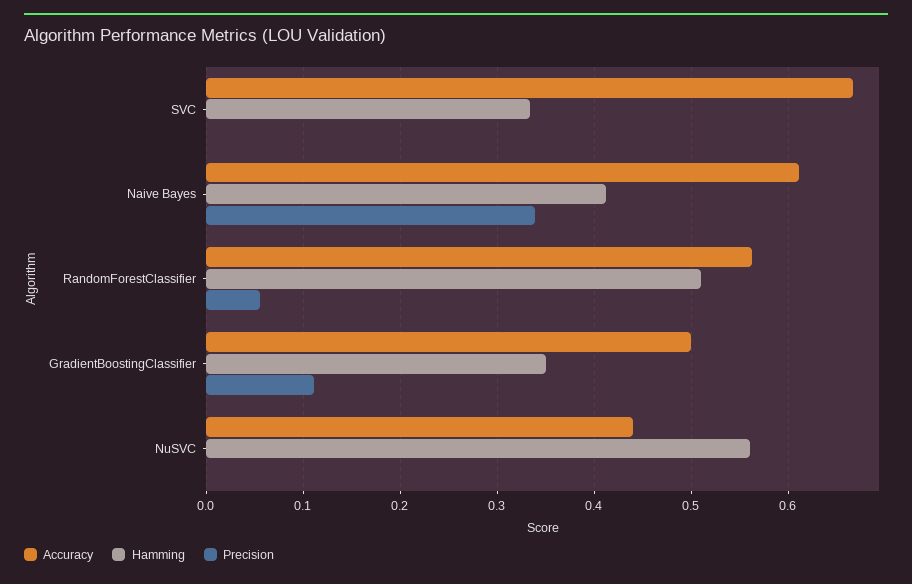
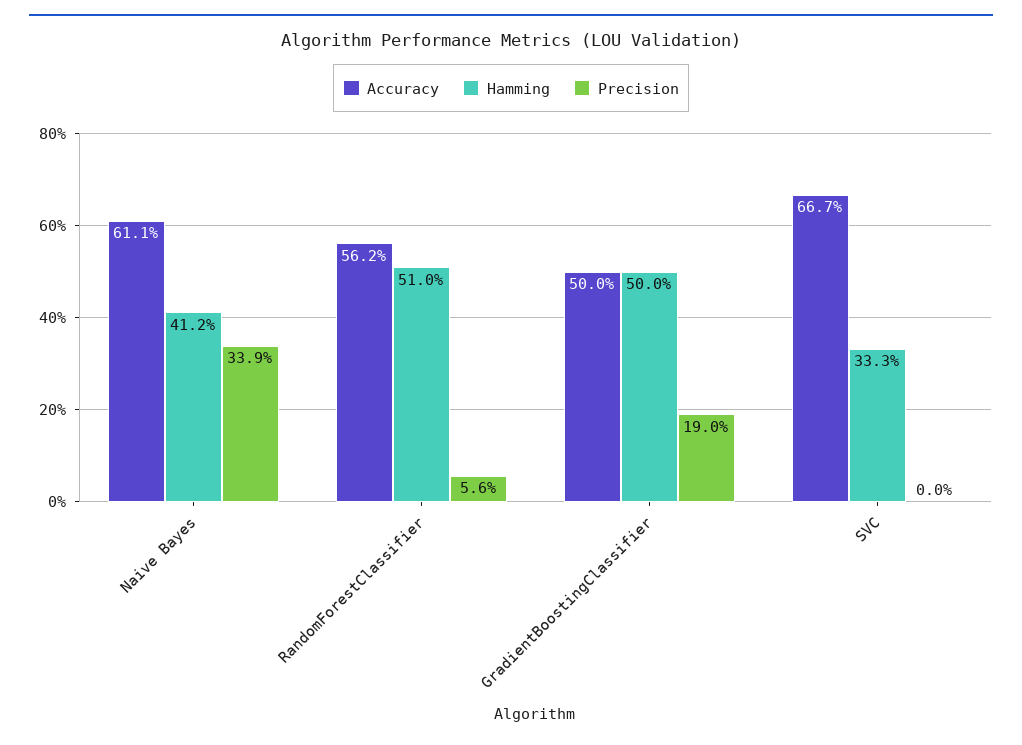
Hamming, GradientBoostingClassifier: 0.35 -> 0.5
Precision, GradientBoostingClassifier: 0.11 -> 0.19
Accuracy, NuSVC: 0.44 -> none
Hamming, NuSVC: 0.56 -> none
Precision, NuSVC: 0 -> none

